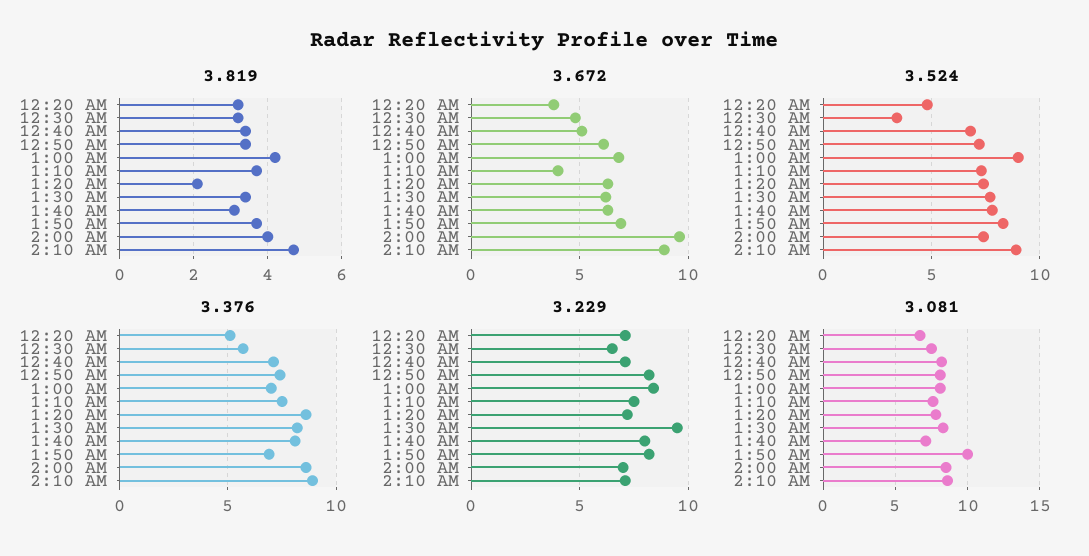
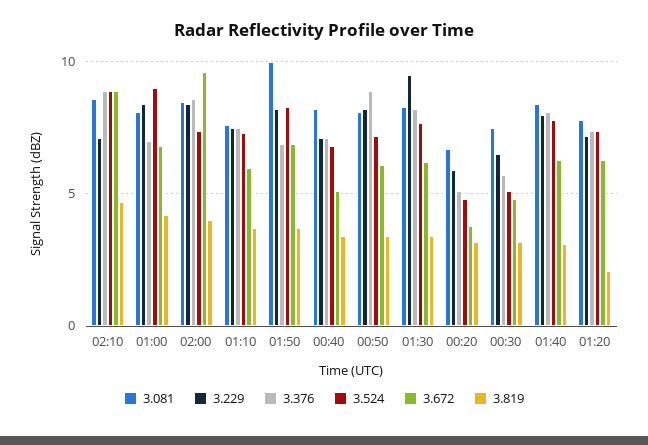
3.672, 1:10 AM: 4 -> 6
3.524, 12:30 AM: 3.5 -> 5
3.376, 12:50 AM: 7.5 -> 9
3.376, 1:20 AM: 8.5 -> 7.5
3.229, 12:20 AM: 7 -> 6
3.229, 2:00 AM: 7 -> 8.5
3.081, 1:40 AM: 7 -> 8.5

